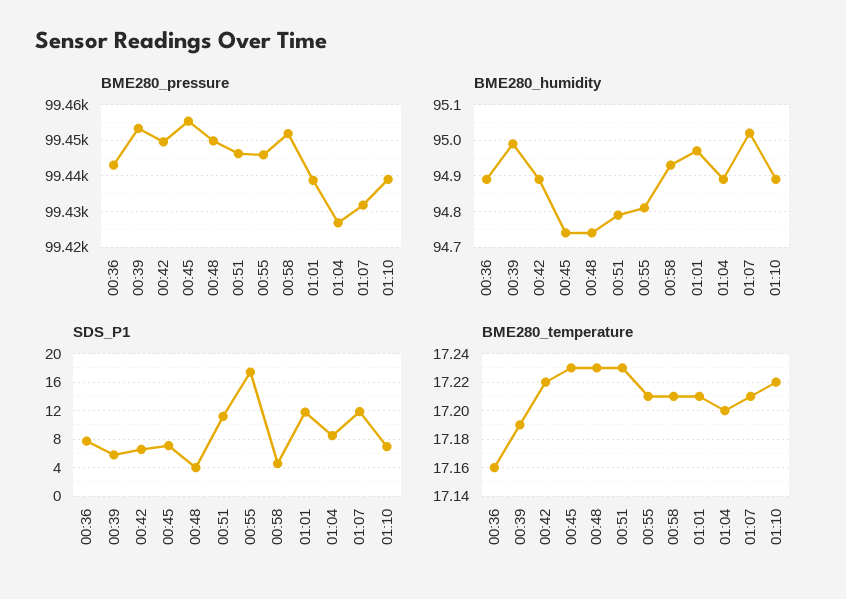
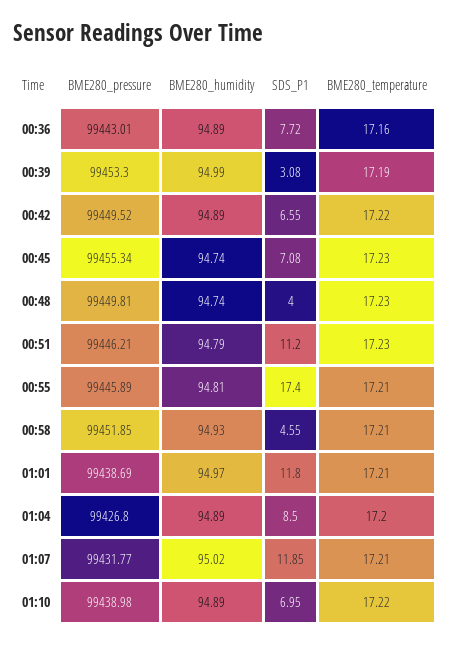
SDS_P1, 00:39: 6 -> 3.08

